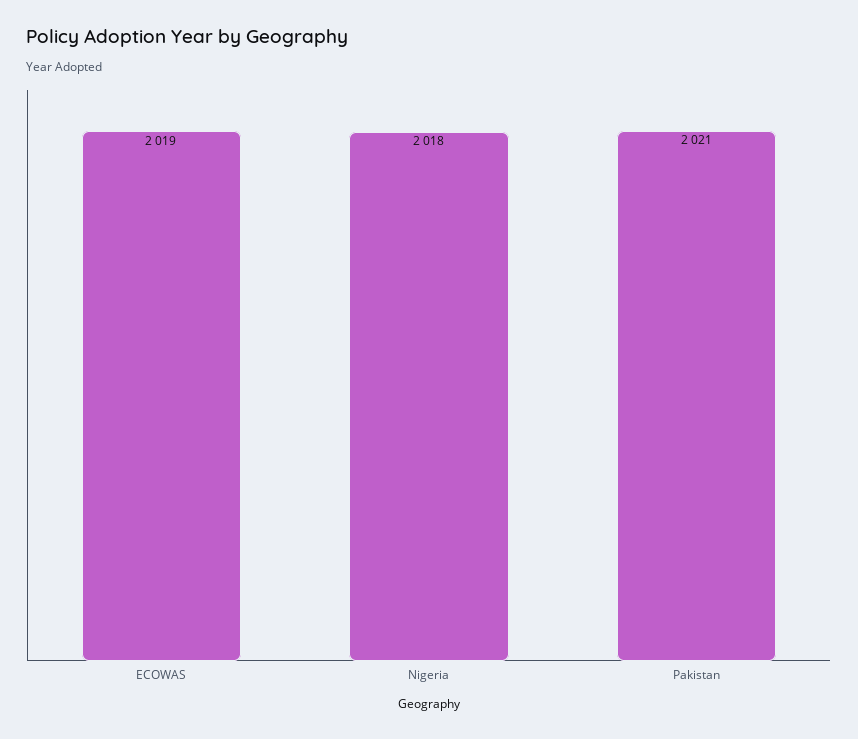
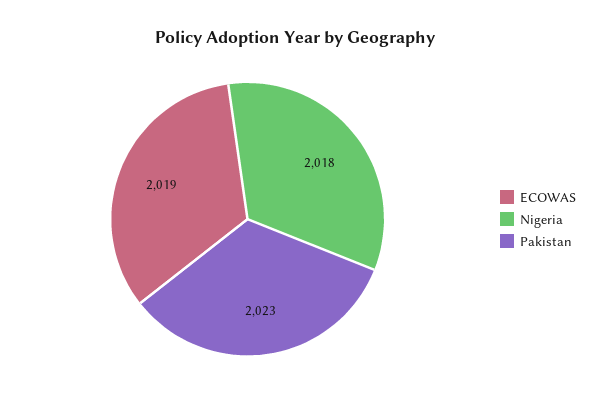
Pakistan: 2021 -> 2023

